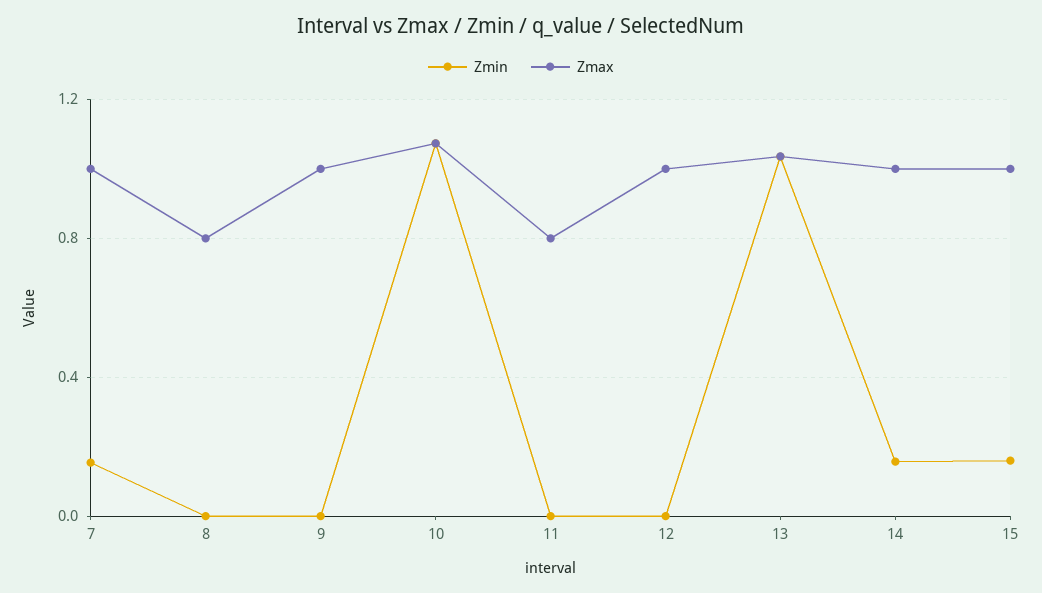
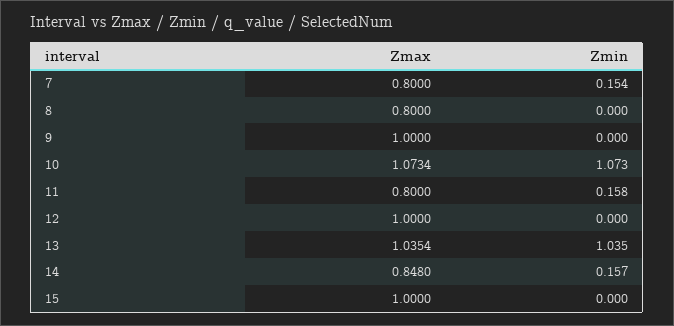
Zmax, 7: 1 -> 0.8
Zmin, 11: 0 -> 0.158
Zmax, 14: 1 -> 0.848
Zmin, 15: 0.15 -> 0

